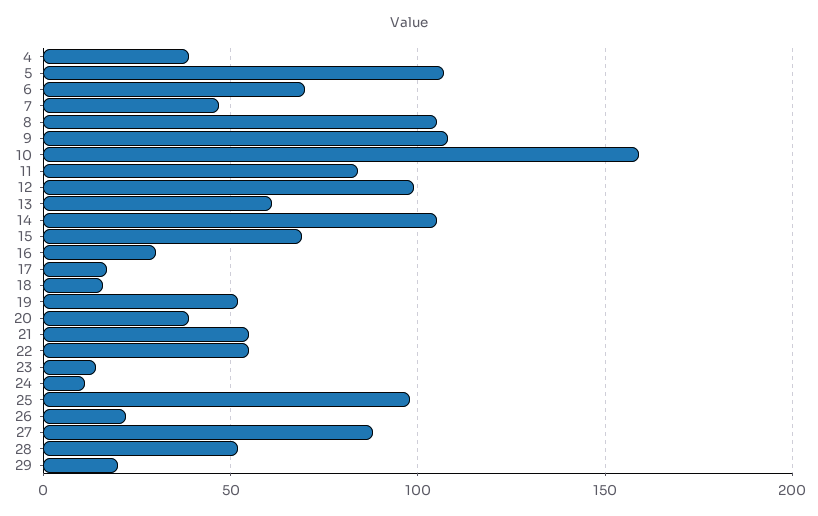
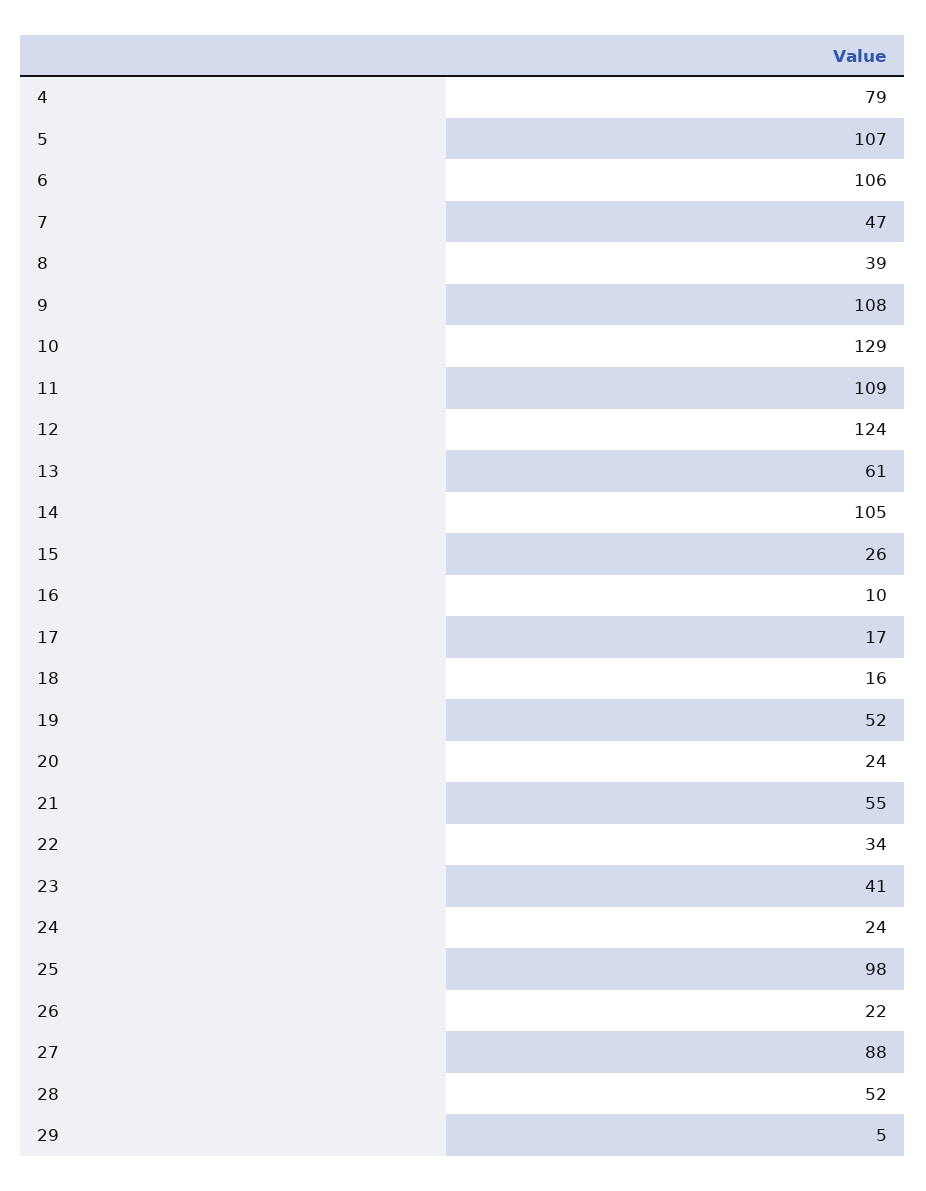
4: 40 -> 79
6: 70 -> 106
8: 105 -> 39
10: 160 -> 129
11: 85 -> 109
12: 100 -> 124
15: 70 -> 26
16: 30 -> 10
20: 40 -> 24
22: 55 -> 34
23: 15 -> 41
24: 10 -> 24
29: 20 -> 5

